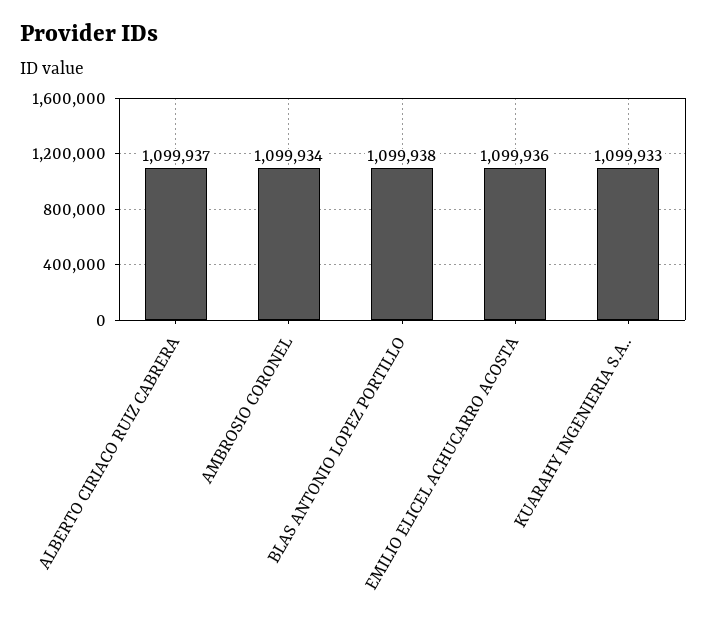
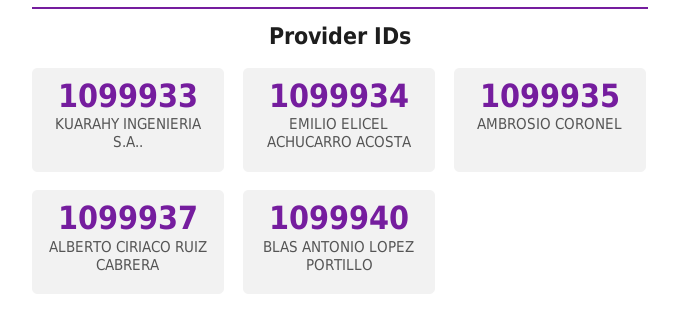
AMBROSIO CORONEL: 1099934 -> 1099935
BLAS ANTONIO LOPEZ PORTILLO: 1099938 -> 1099940
EMILIO ELICEL ACHUCARRO ACOSTA: 1099936 -> 1099934

